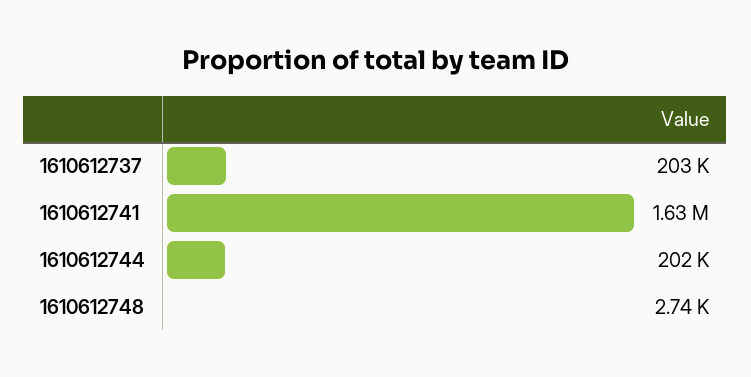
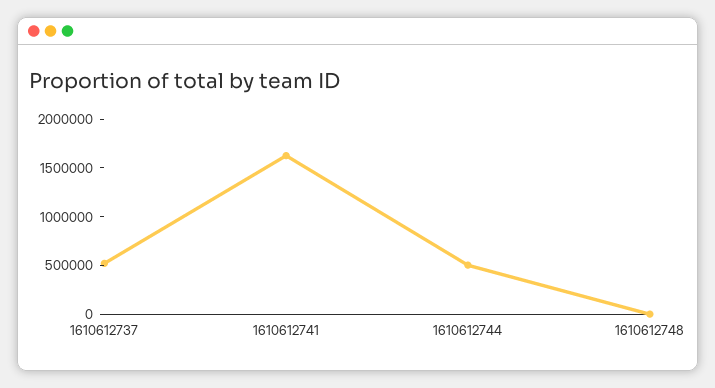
1610612737: 203000 -> 500000
1610612744: 202000 -> 500000

